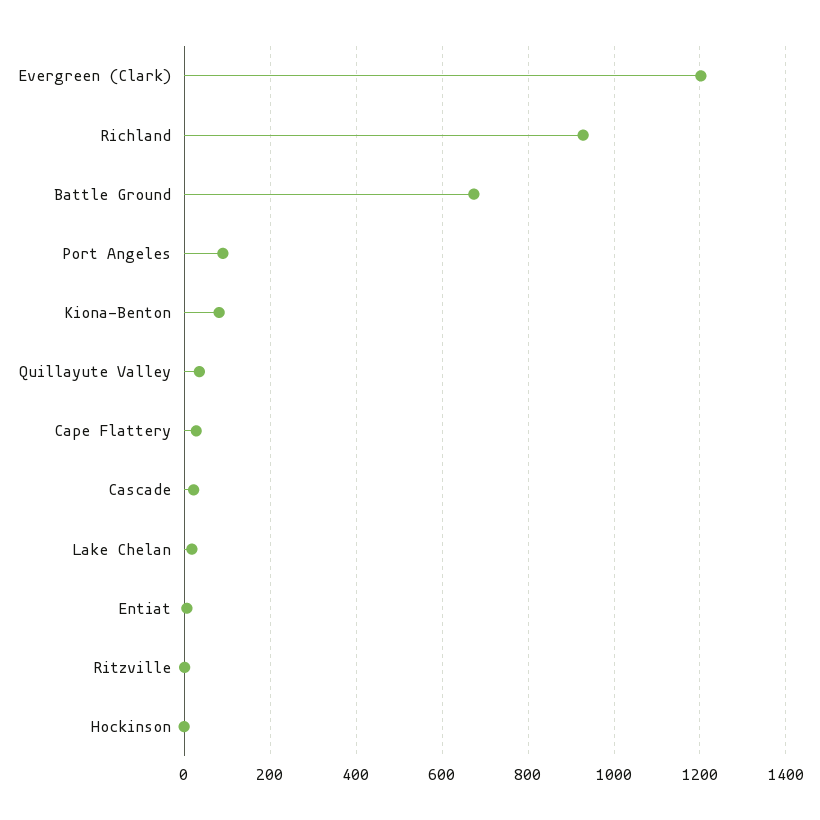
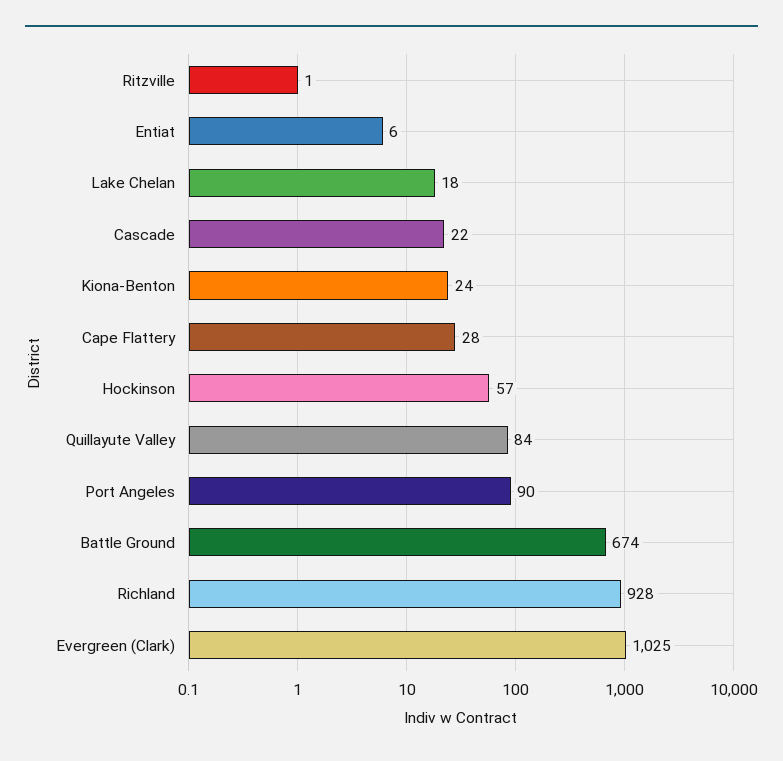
Evergreen (Clark): 1200 -> 1025
Kiona-Benton: 80 -> 24
Quillayute Valley: 40 -> 84
Hockinson: 0 -> 57

